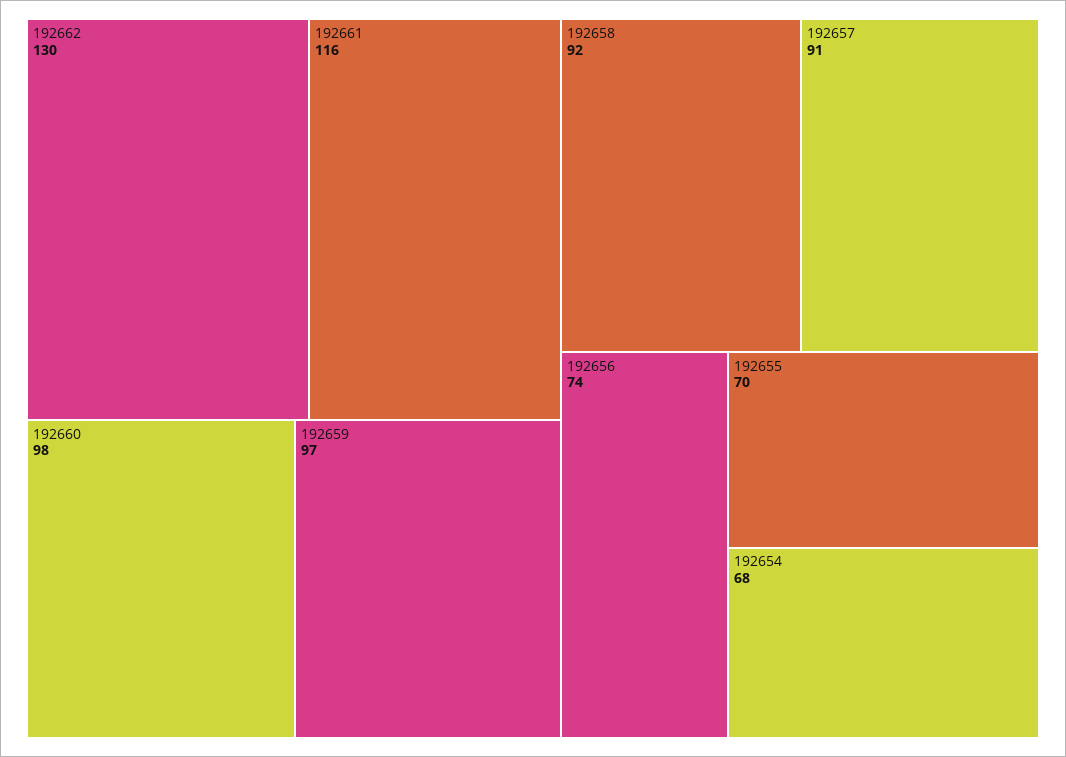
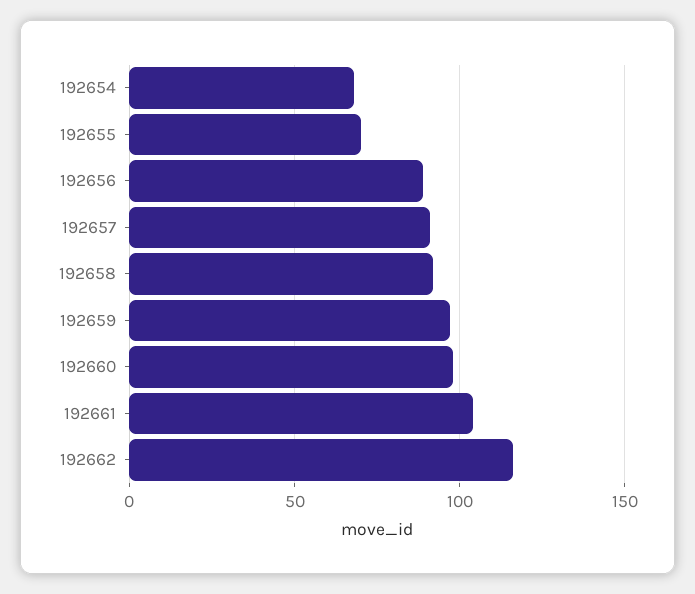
192662: 130 -> 115
192661: 116 -> 105
192656: 74 -> 90

